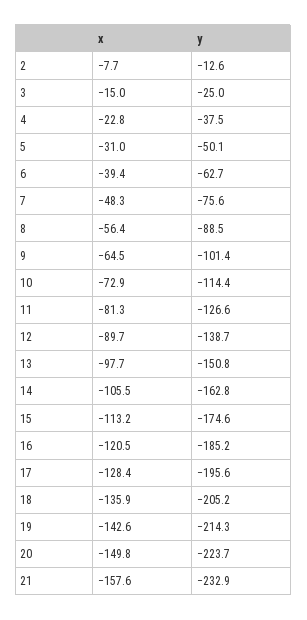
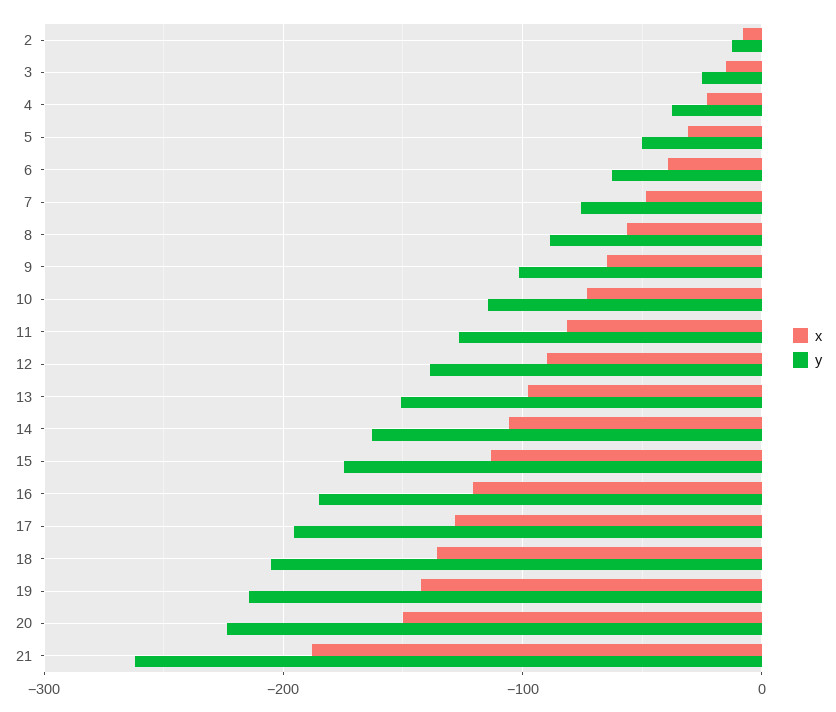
x, 21: -157.6 -> -190
y, 21: -232.9 -> -260

